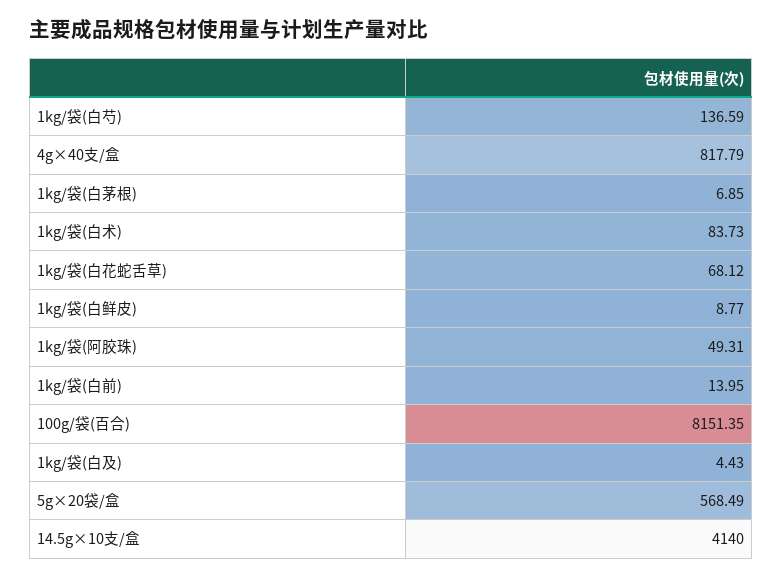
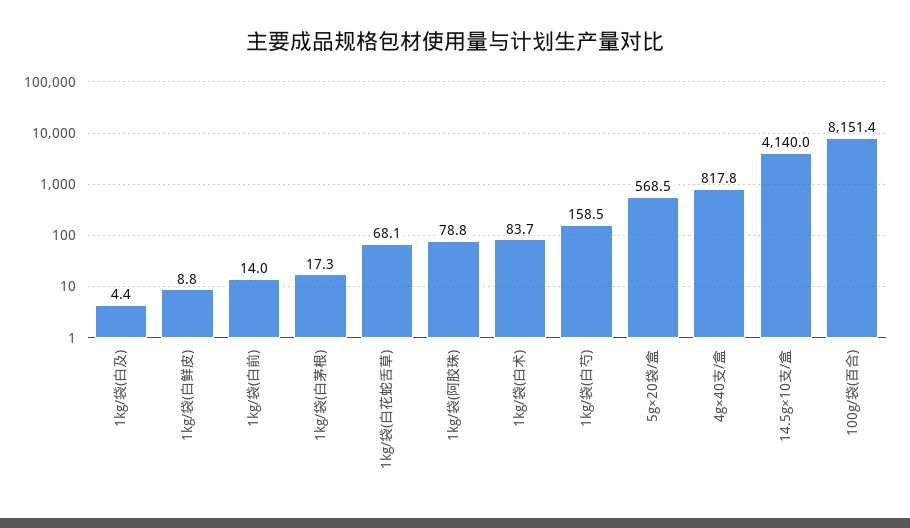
1kg/袋(白芍): 136.59 -> 158.5
1kg/袋(白茅根): 6.85 -> 17.3
1kg/袋(阿胶珠): 49.31 -> 78.8

